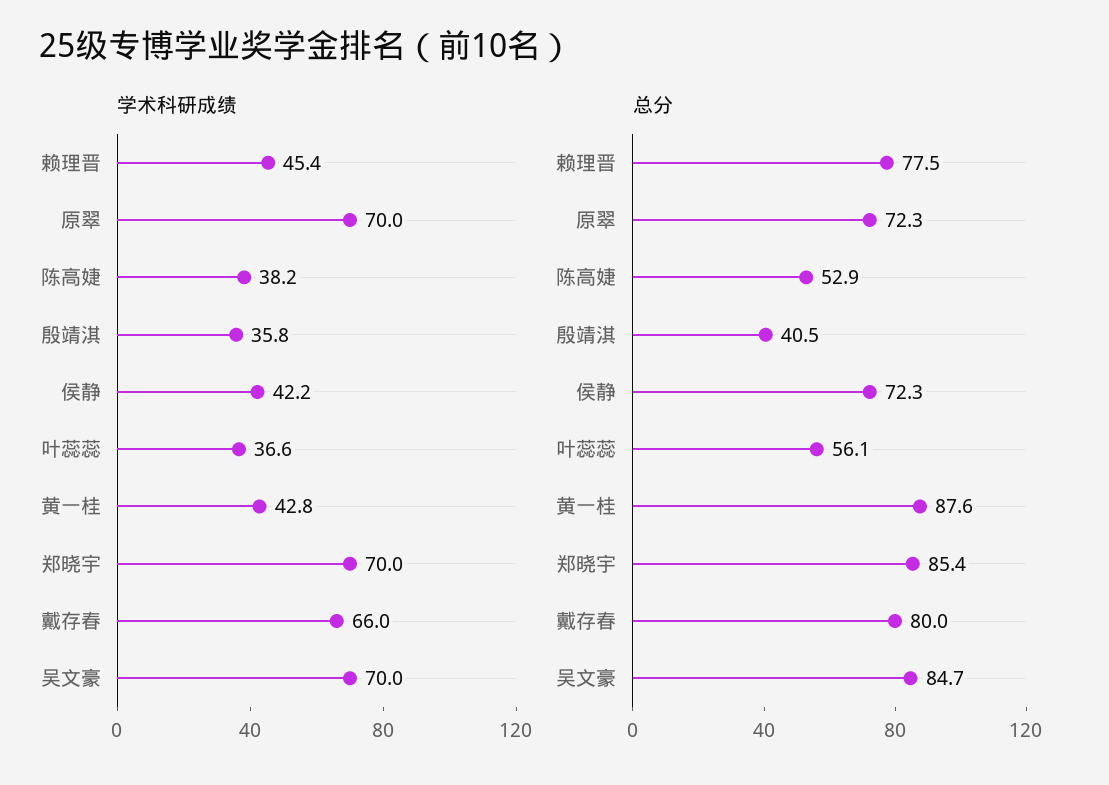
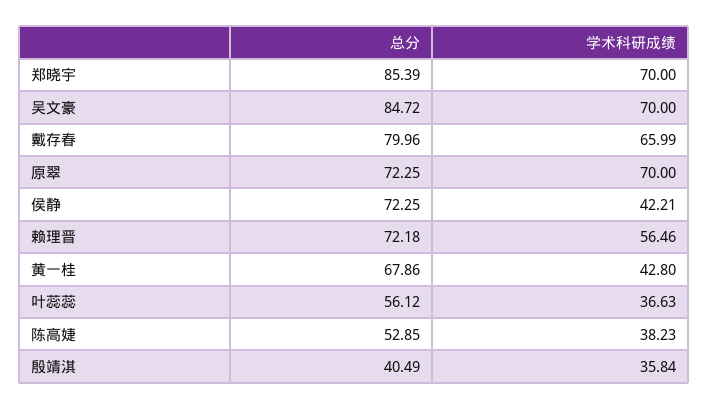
学术科研成绩, 赖理晋: 45.4 -> 56.46
总分, 赖理晋: 77.5 -> 72.18
总分, 黄一桂: 87.6 -> 67.86

